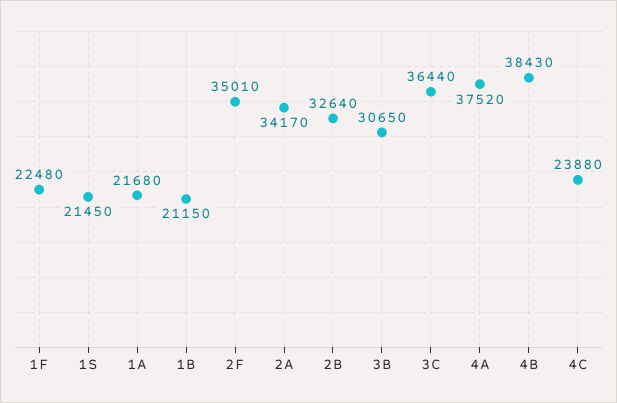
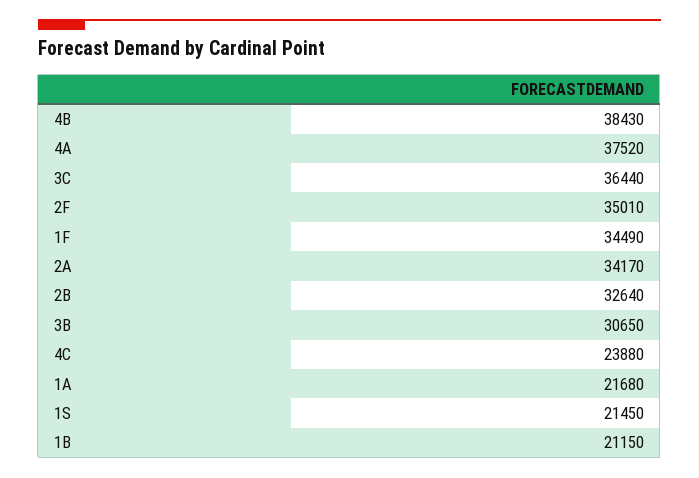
1F: 22480 -> 34490

